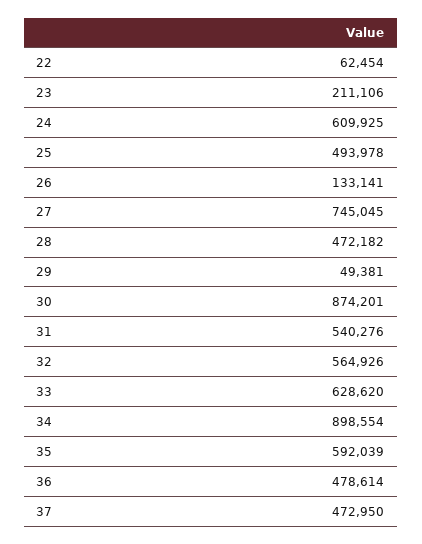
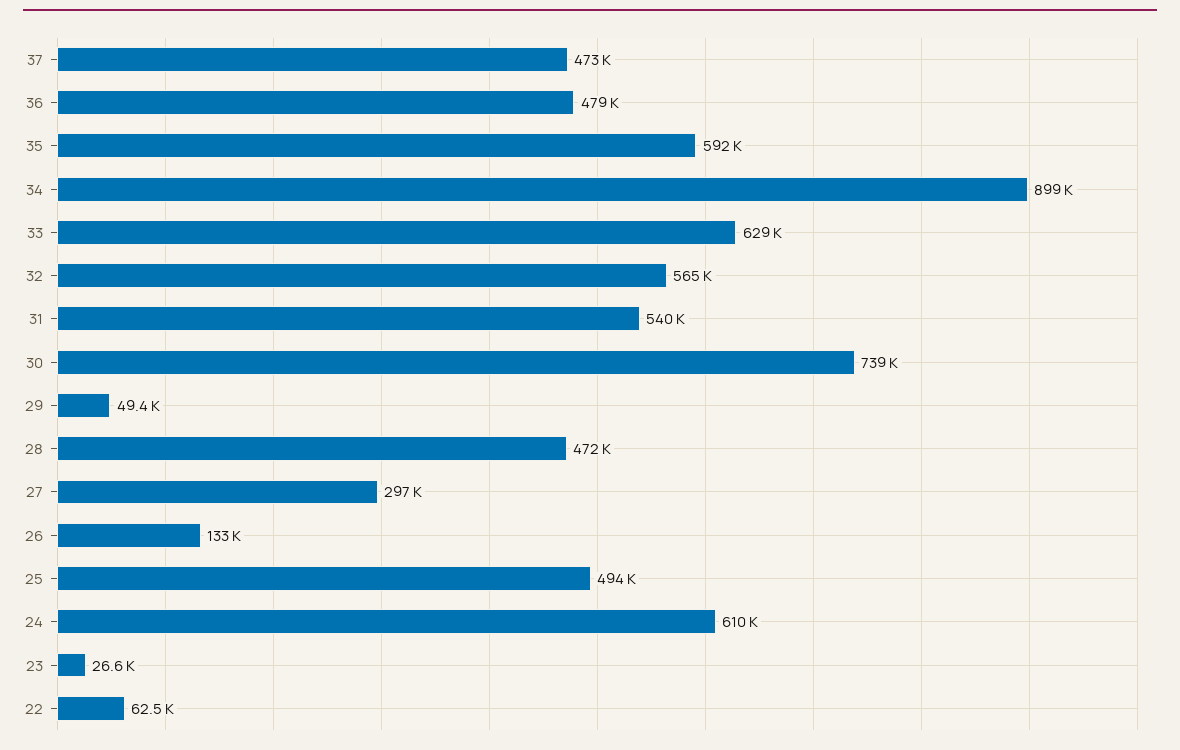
23: 211106 -> 26600
27: 745045 -> 297000
30: 874201 -> 739000

